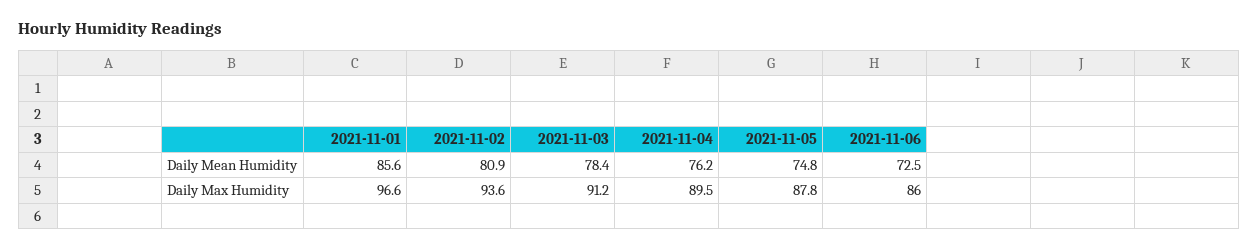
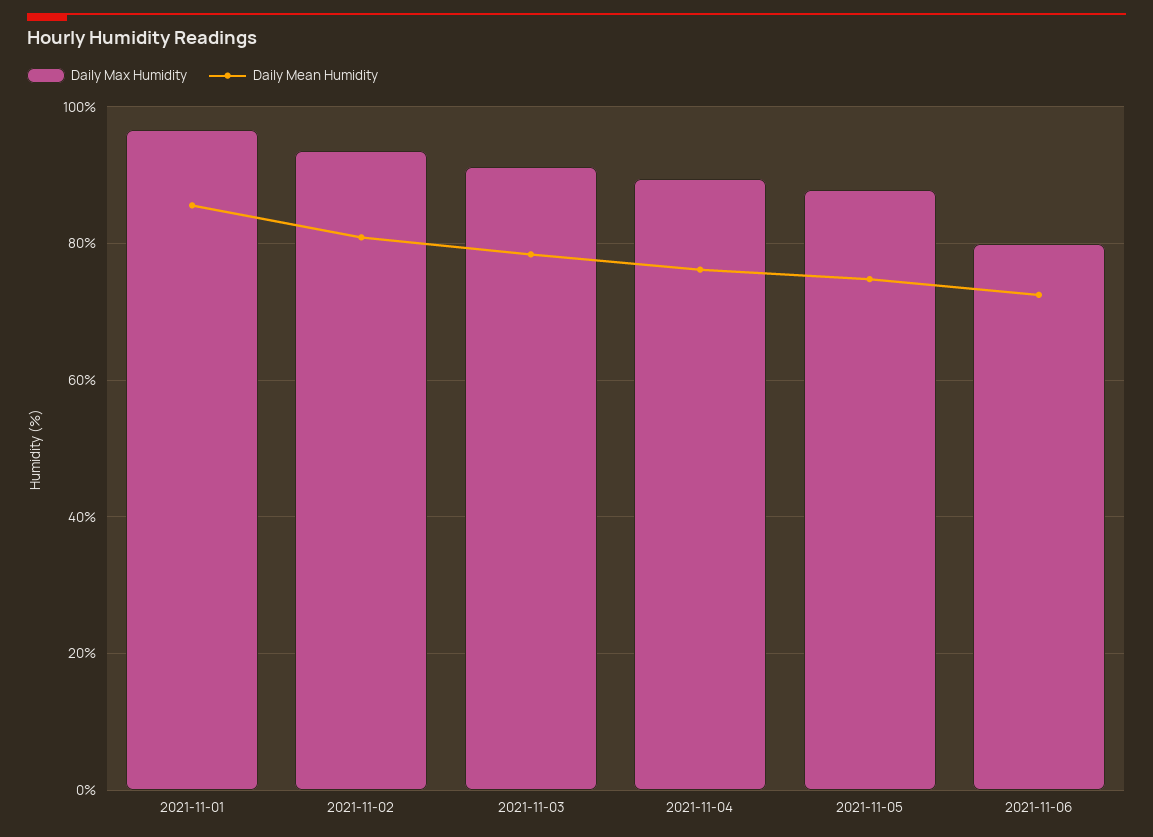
Daily Max Humidity, 2021-11-06: 86 -> 80

